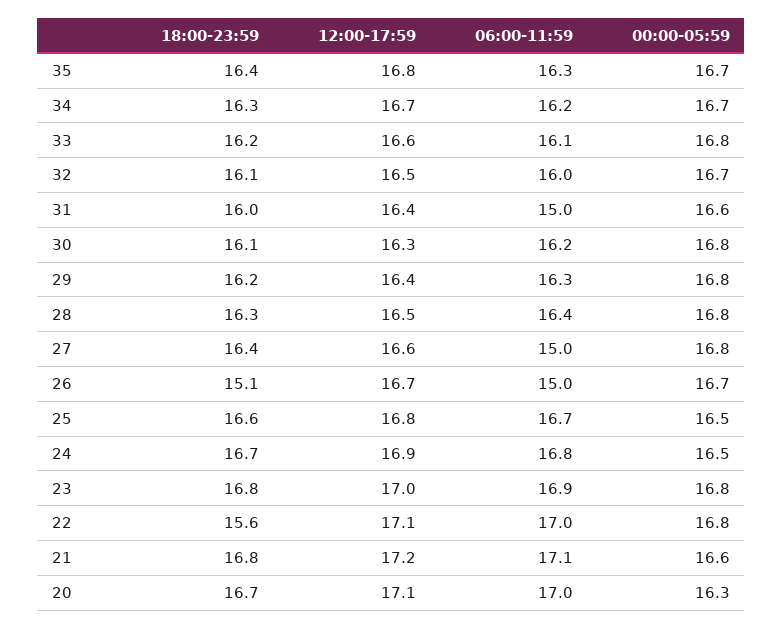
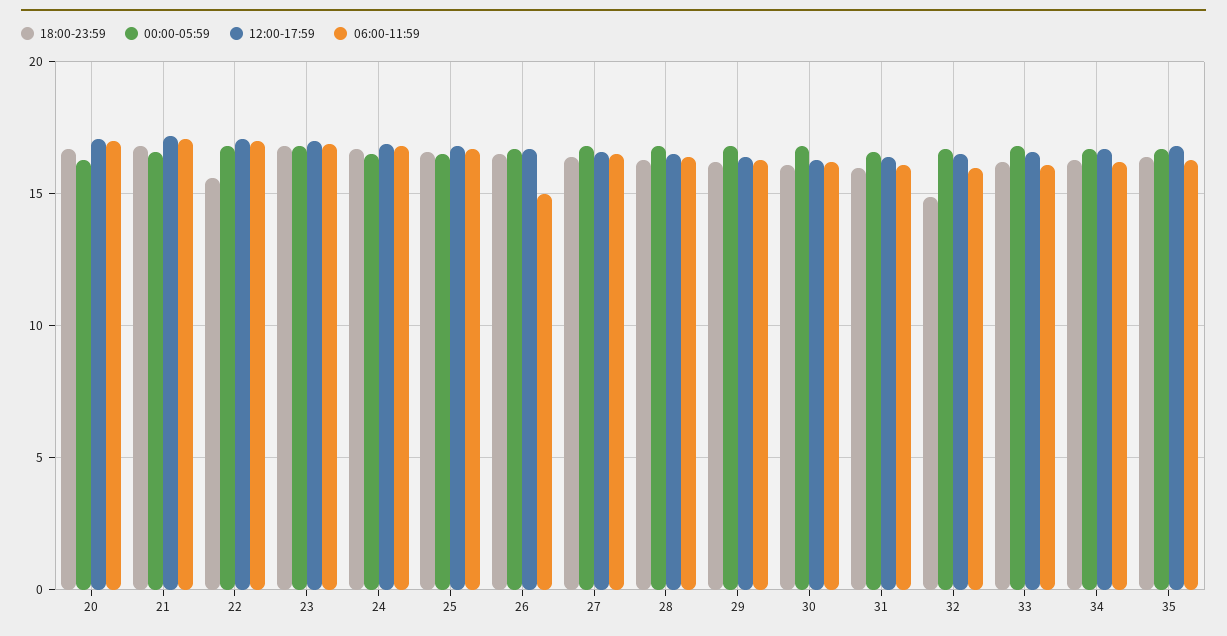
18:00-23:59, 32: 16.1 -> 15
06:00-11:59, 31: 15 -> 16
06:00-11:59, 27: 15 -> 16.5
18:00-23:59, 26: 15.1 -> 16.5

